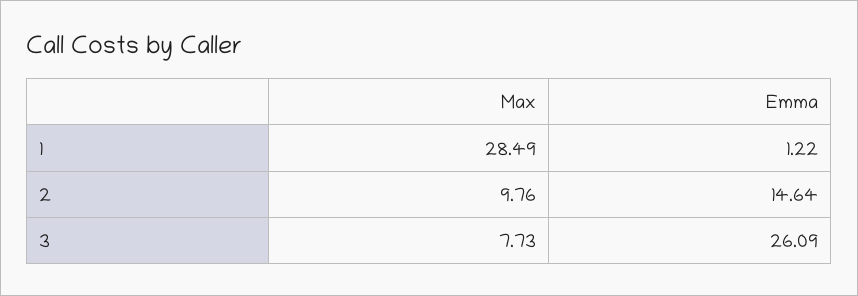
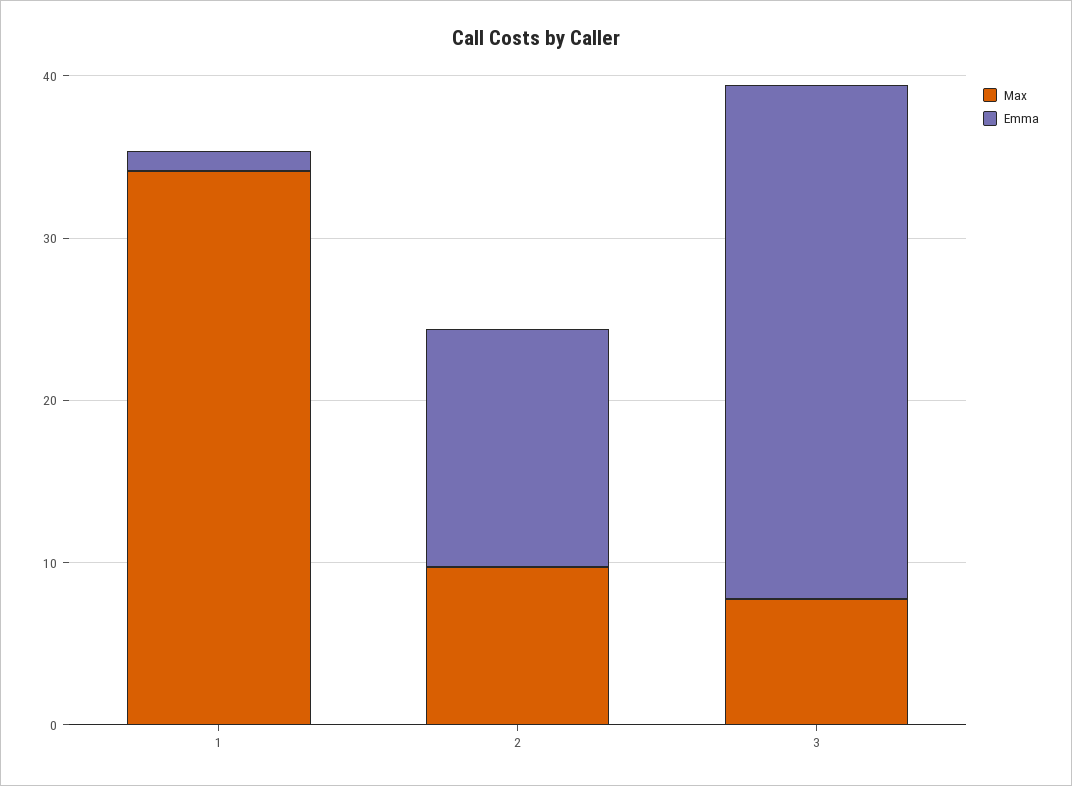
Max, 1: 28.49 -> 34
Emma, 3: 26.09 -> 32

